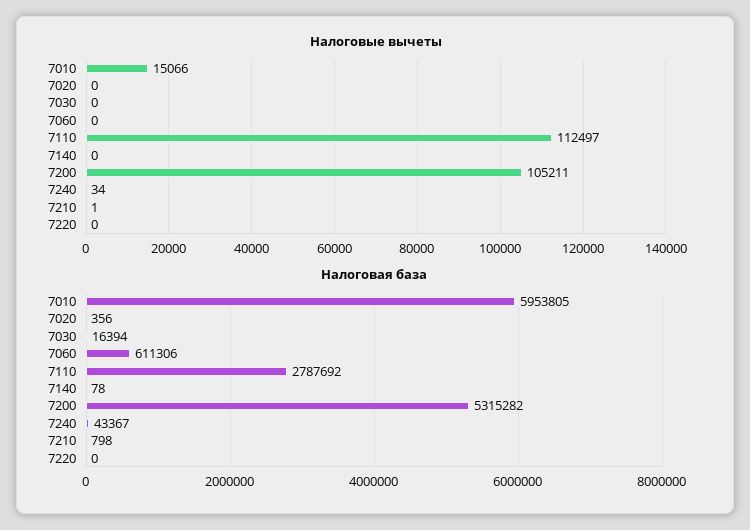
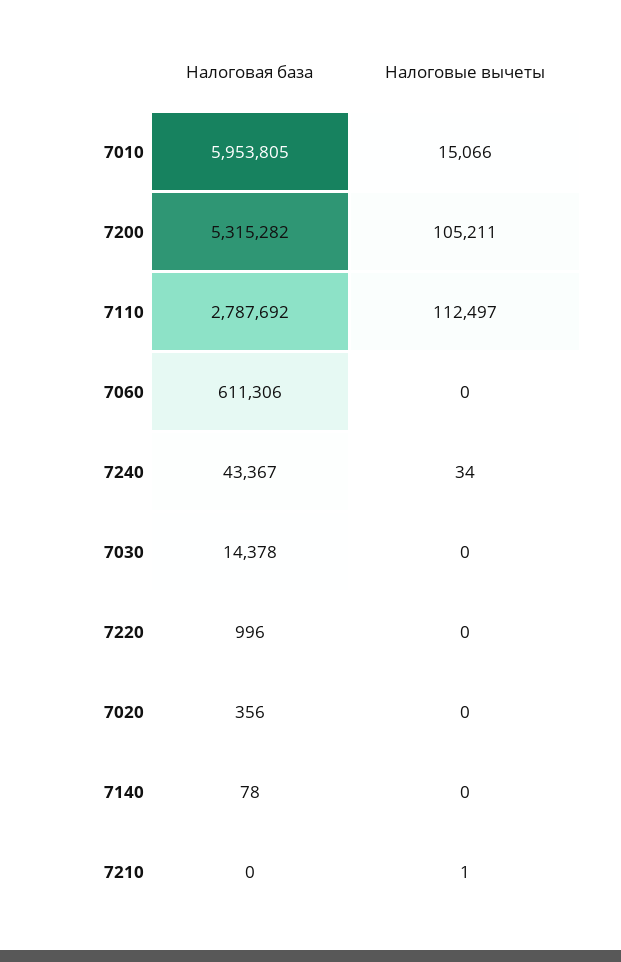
Налоговая база, 7030: 16394 -> 14378
Налоговая база, 7210: 798 -> 0
Налоговая база, 7220: 0 -> 996

